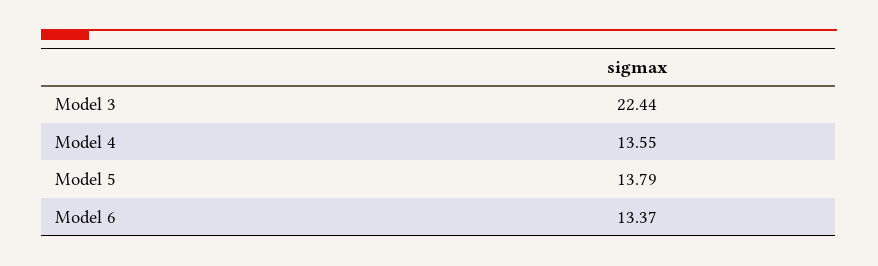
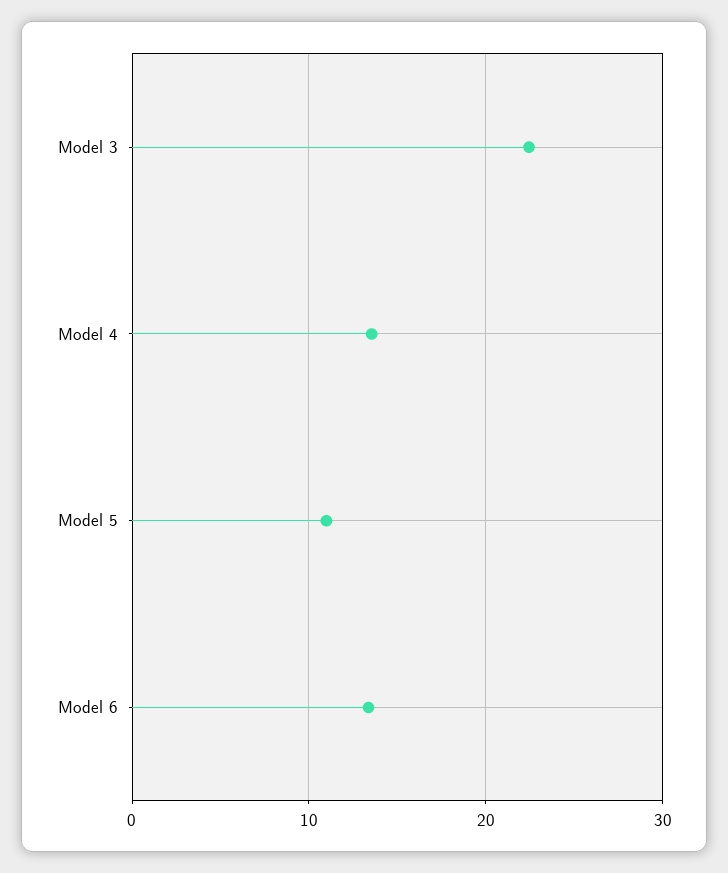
Model 5: 13.79 -> 11

